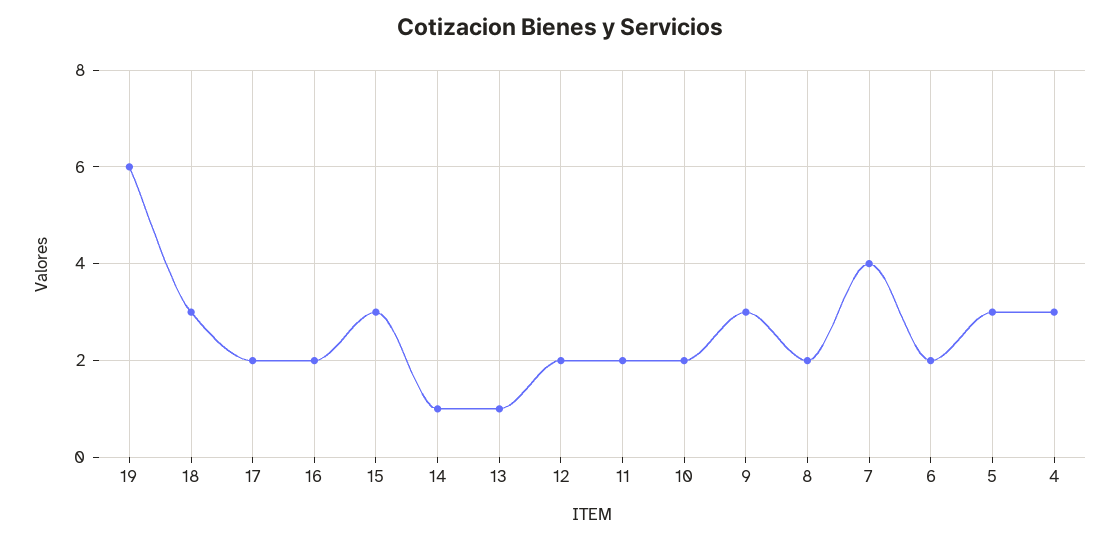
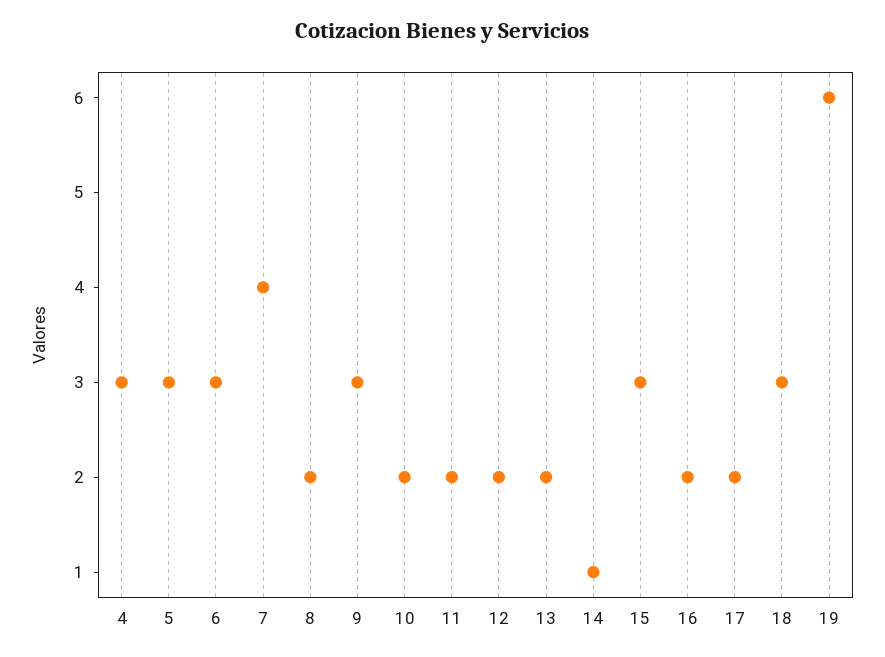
13: 1 -> 2
6: 2 -> 3

